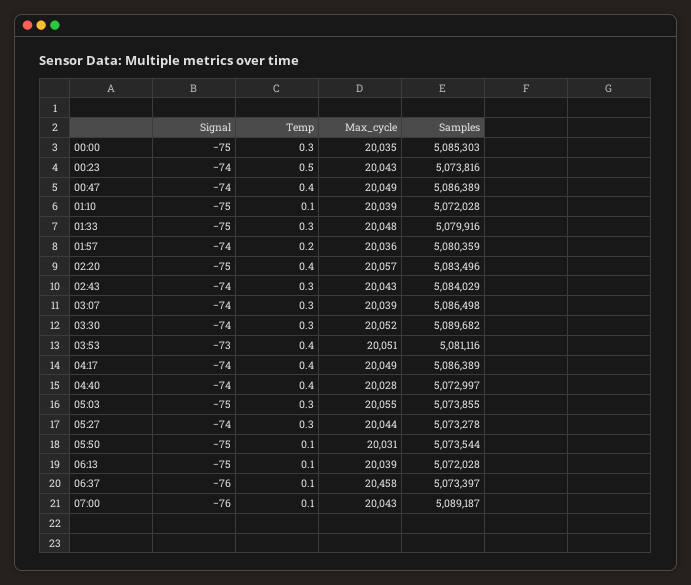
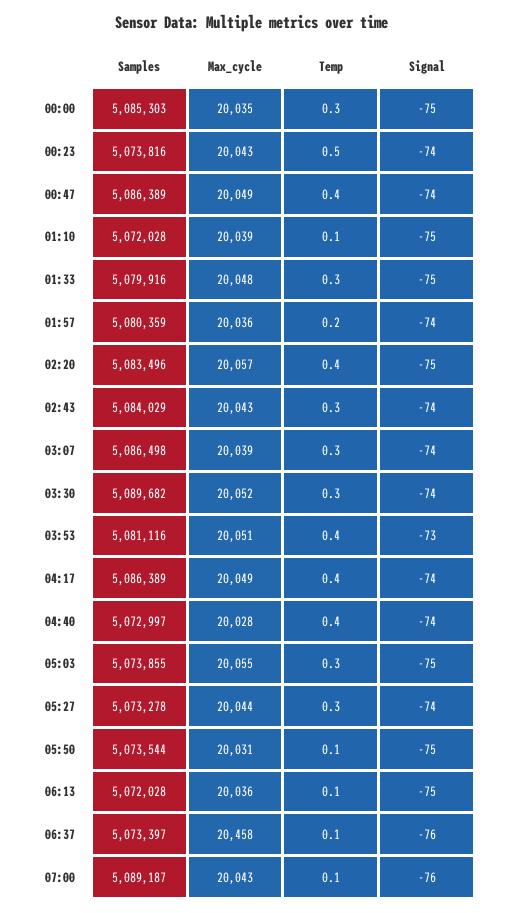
Max_cycle, 06:13: 20039 -> 20036

